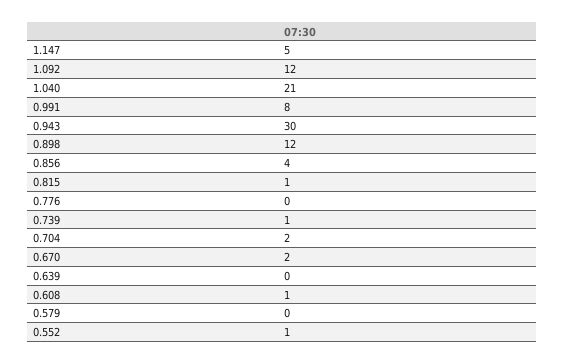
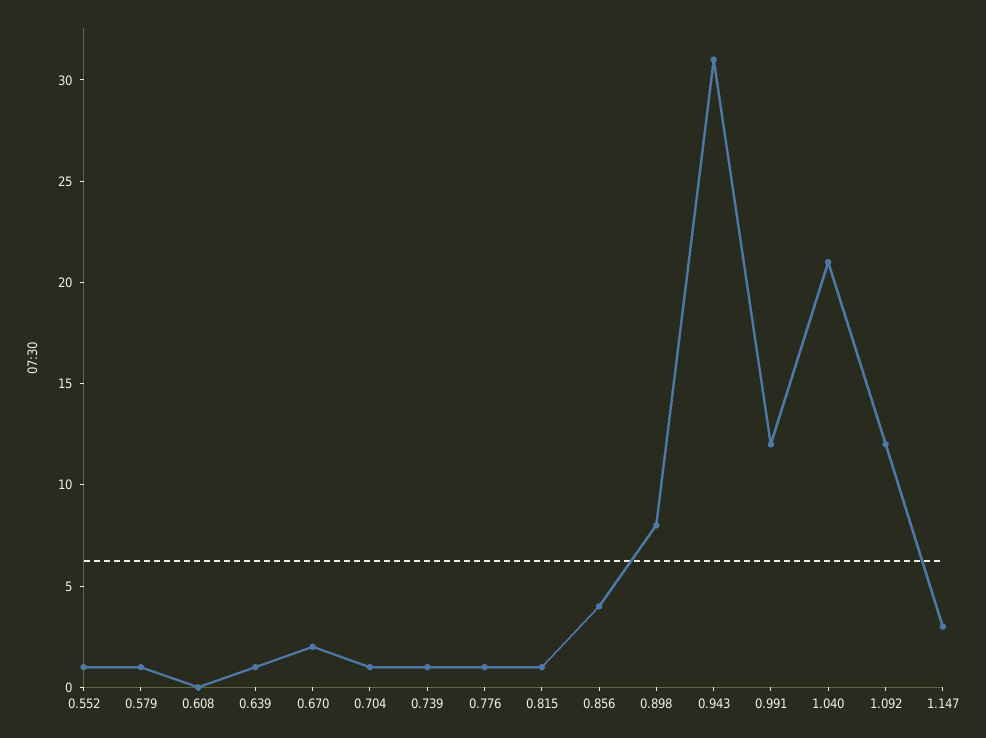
1.147: 5 -> 3
0.991: 8 -> 12
0.943: 30 -> 31
0.898: 12 -> 8
0.776: 0 -> 1
0.704: 2 -> 1
0.639: 0 -> 1
0.608: 1 -> 0
0.579: 0 -> 1

